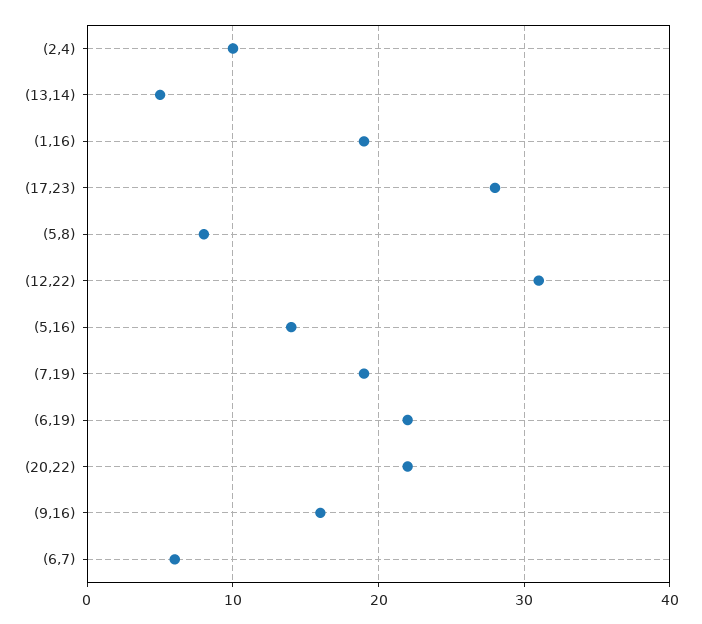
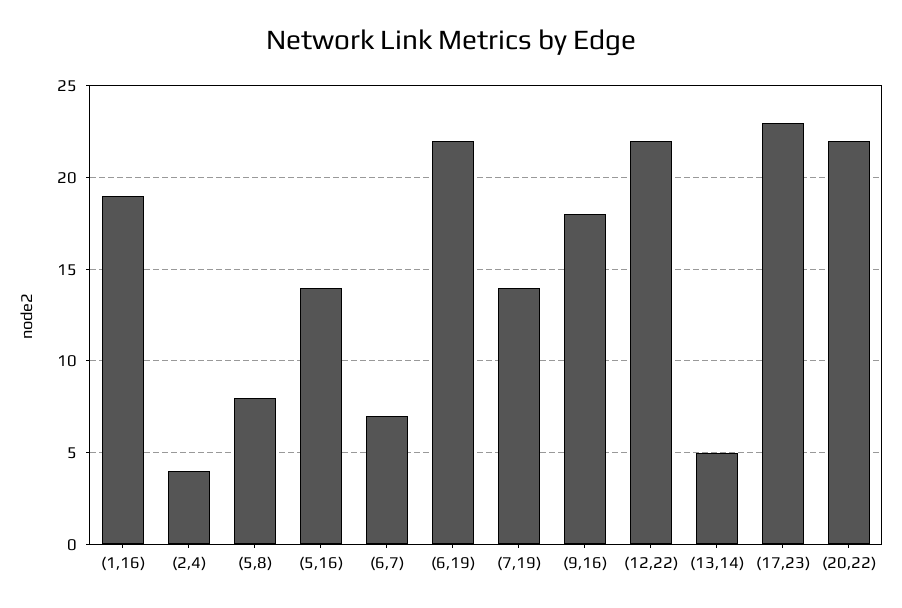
(2,4): 10 -> 4
(17,23): 28 -> 23
(12,22): 31 -> 22
(7,19): 19 -> 14
(9,16): 16 -> 18
(6,7): 6 -> 7

